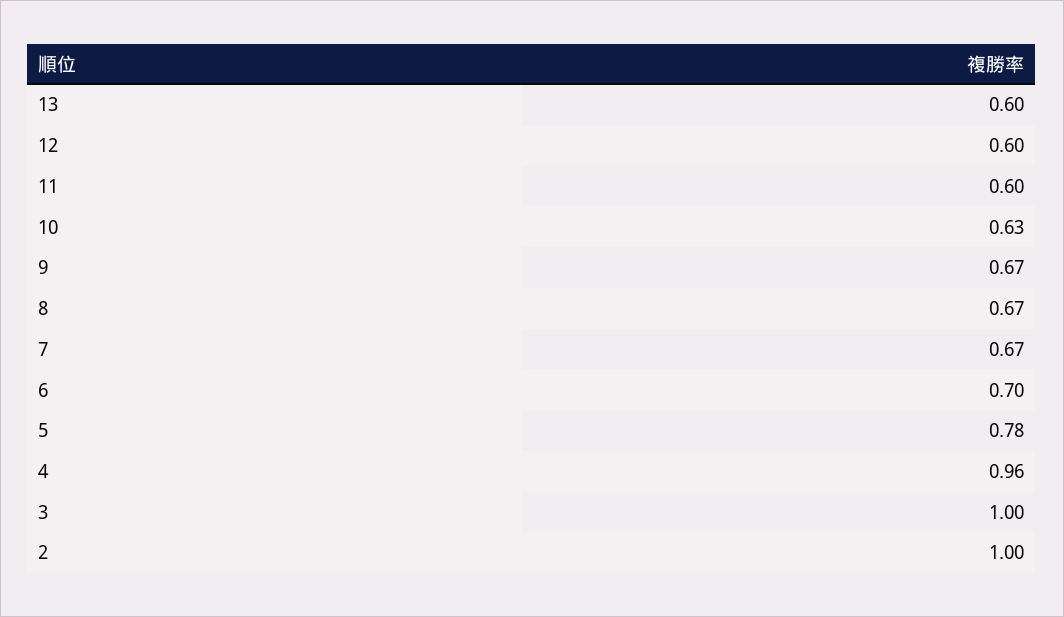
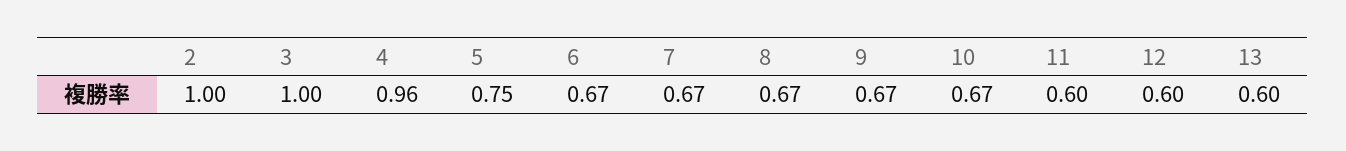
10: 0.63 -> 0.67
6: 0.7 -> 0.67
5: 0.78 -> 0.75

